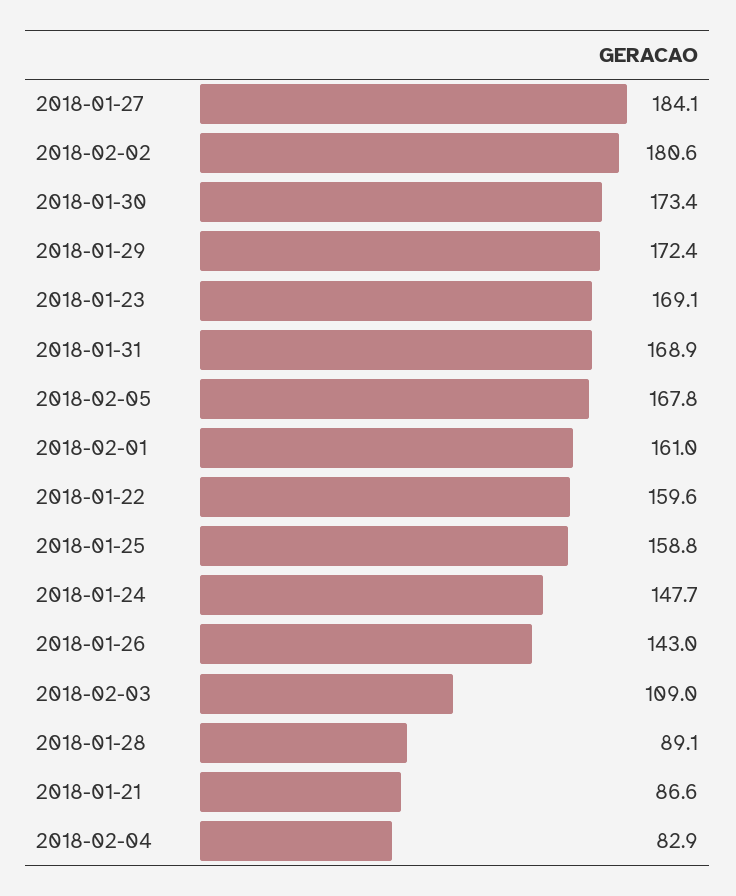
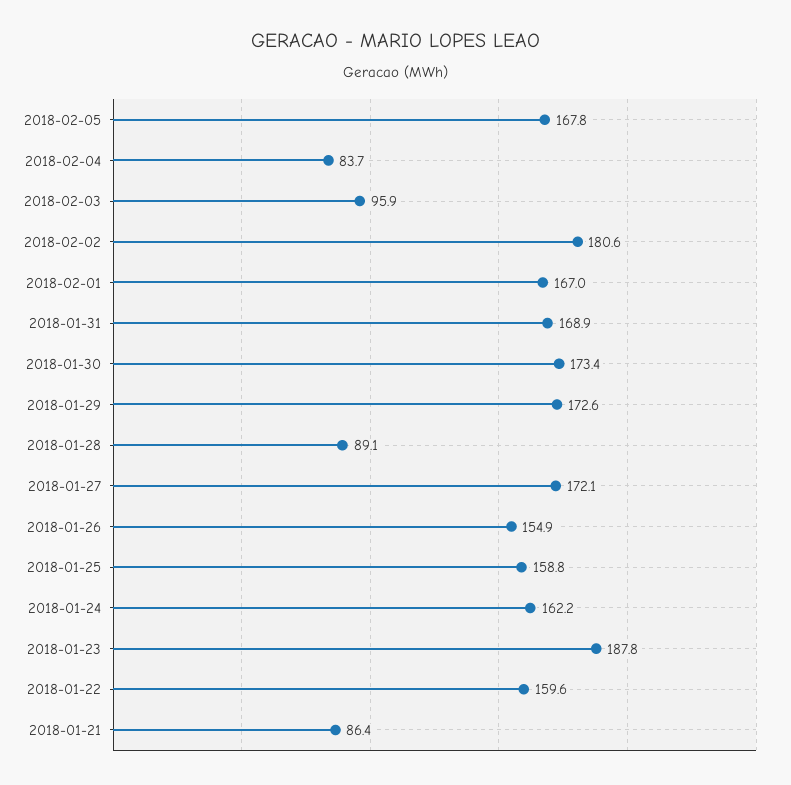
2018-01-27: 184.1 -> 172.1
2018-01-29: 172.4 -> 172.6
2018-01-23: 169.1 -> 187.8
2018-02-01: 161 -> 167
2018-01-24: 147.7 -> 162.2
2018-01-26: 143 -> 154.9
2018-02-03: 109 -> 95.9
2018-01-21: 86.6 -> 86.4
2018-02-04: 82.9 -> 83.7

